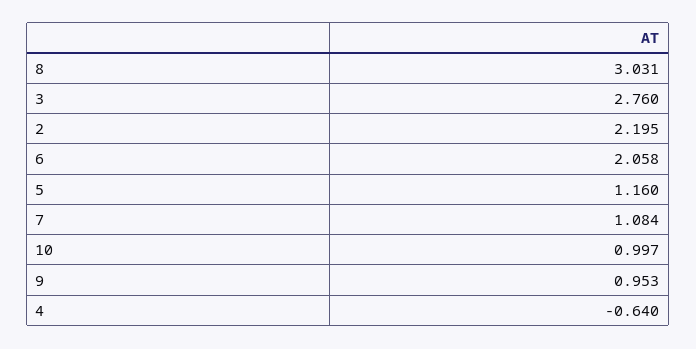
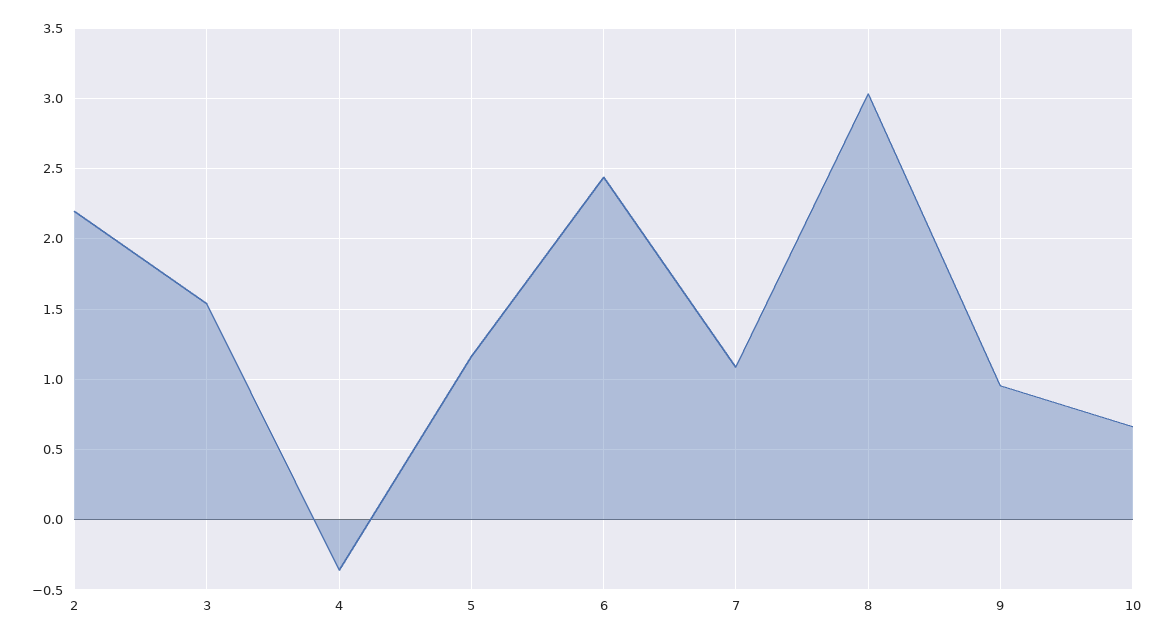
3: 2.76 -> 1.55
6: 2.058 -> 2.45
10: 0.997 -> 0.65
4: -0.64 -> -0.35

